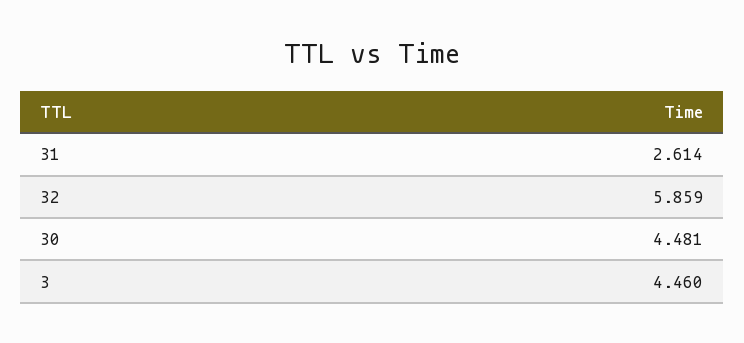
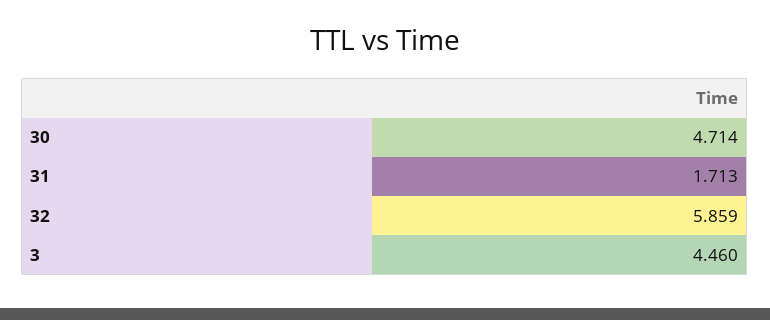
31: 2.614 -> 1.713
30: 4.481 -> 4.714

